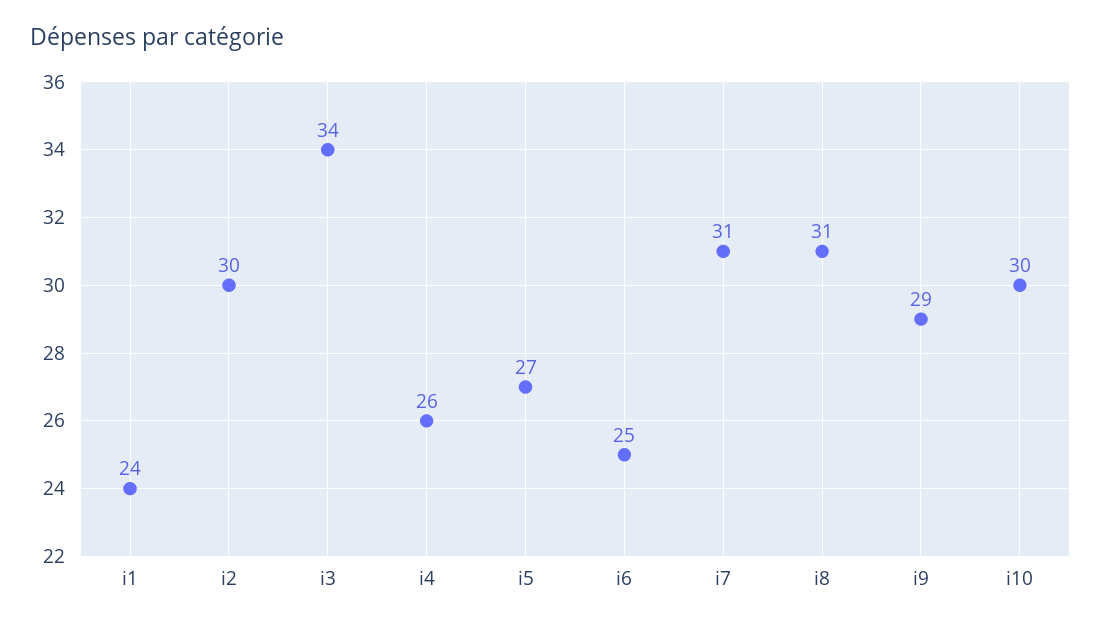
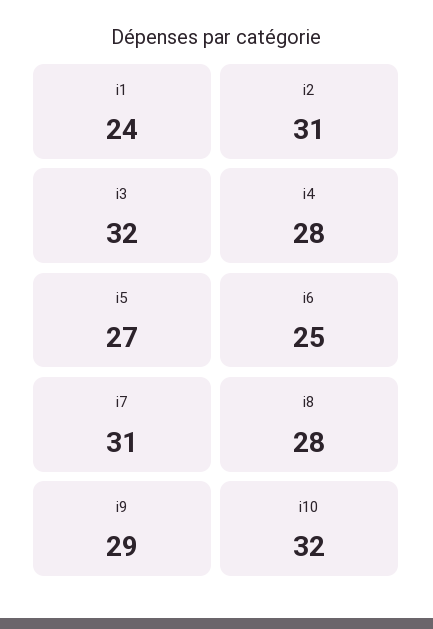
i2: 30 -> 31
i3: 34 -> 32
i4: 26 -> 28
i8: 31 -> 28
i10: 30 -> 32

